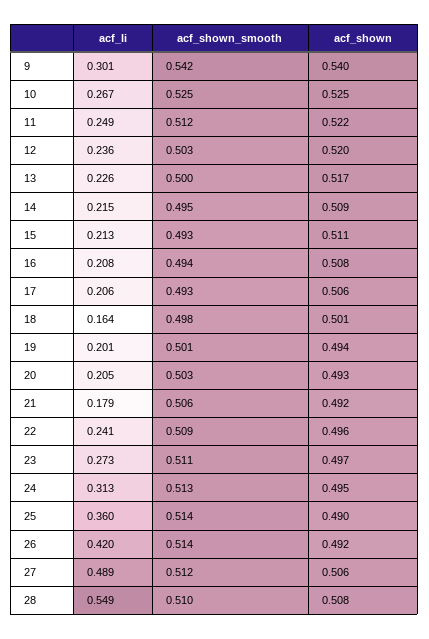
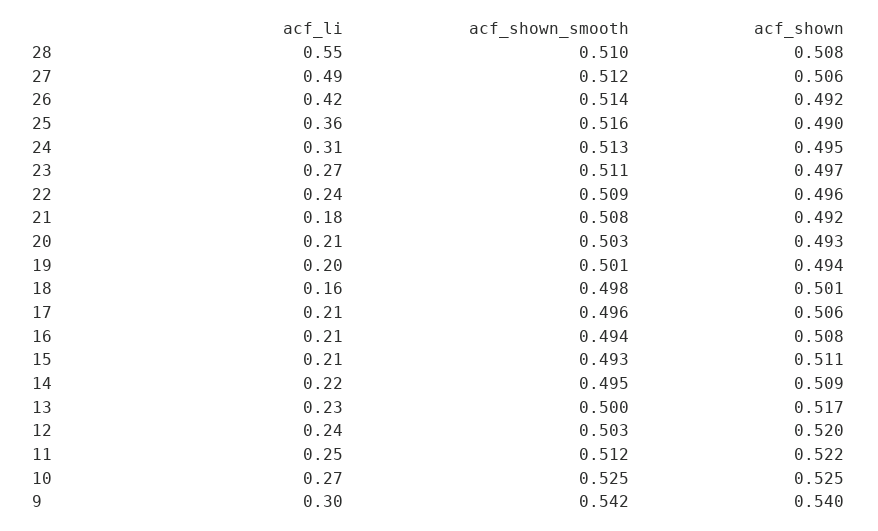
acf_shown_smooth, 17: 0.493 -> 0.496
acf_shown_smooth, 21: 0.506 -> 0.508
acf_shown_smooth, 25: 0.514 -> 0.516

